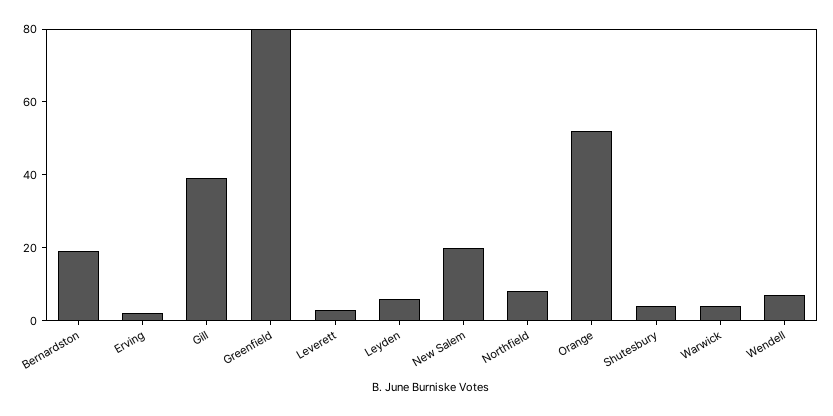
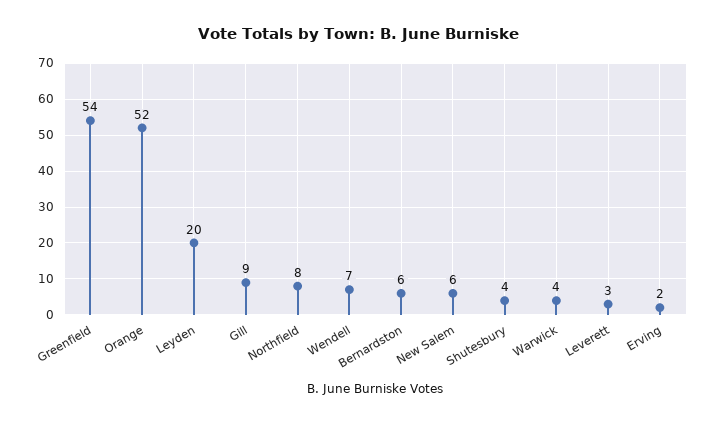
Bernardston: 20 -> 6
Gill: 40 -> 9
Greenfield: 80 -> 54
Leyden: 5 -> 20
New Salem: 20 -> 6

